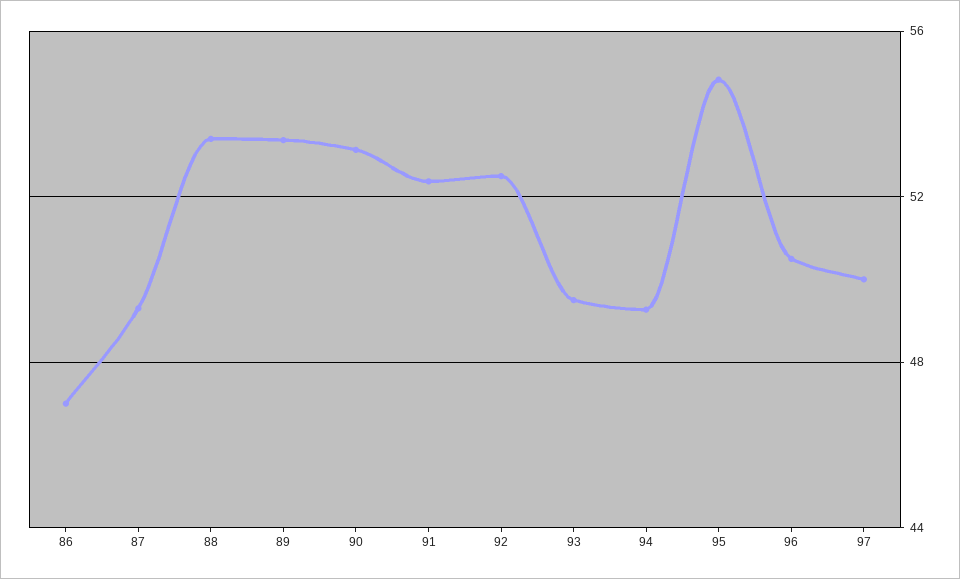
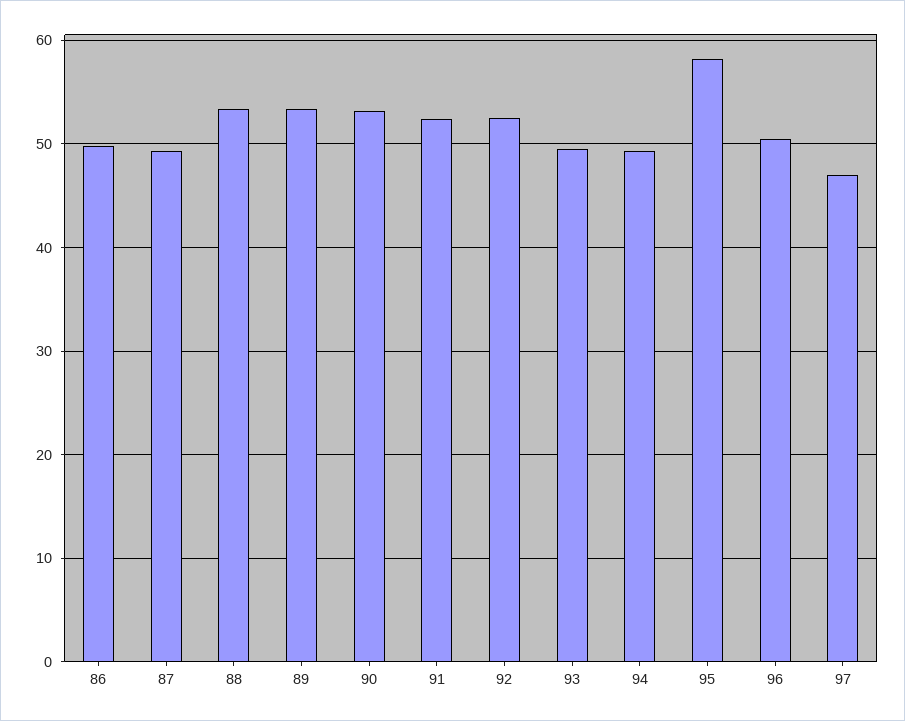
86: 47 -> 50
95: 55 -> 58
97: 50 -> 47

